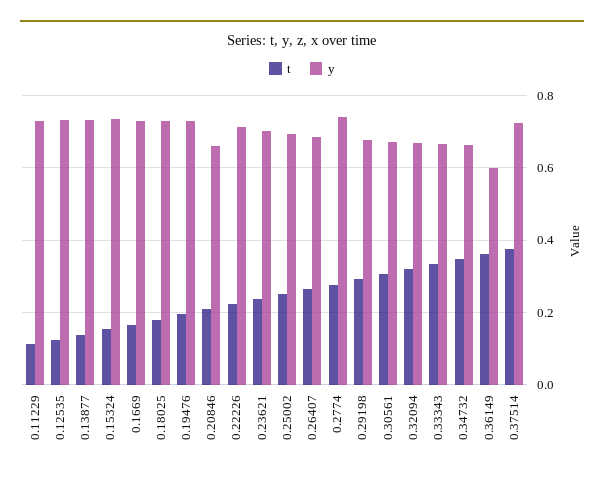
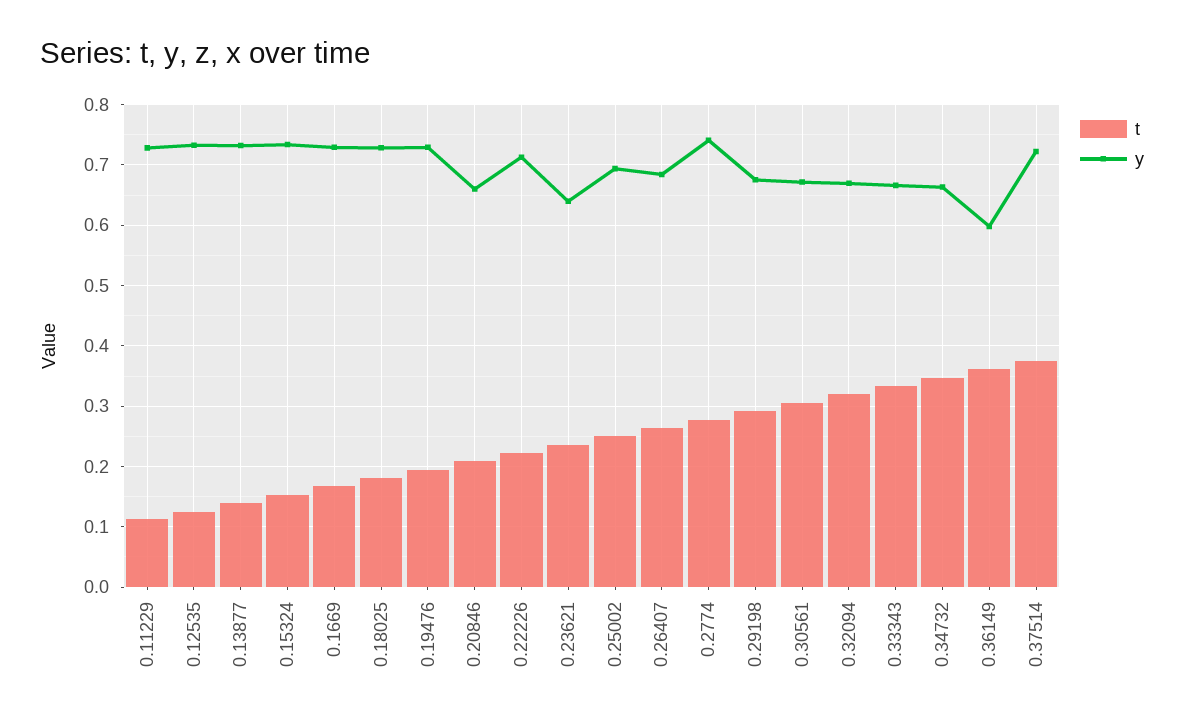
y, 0.23621: 0.7 -> 0.64

